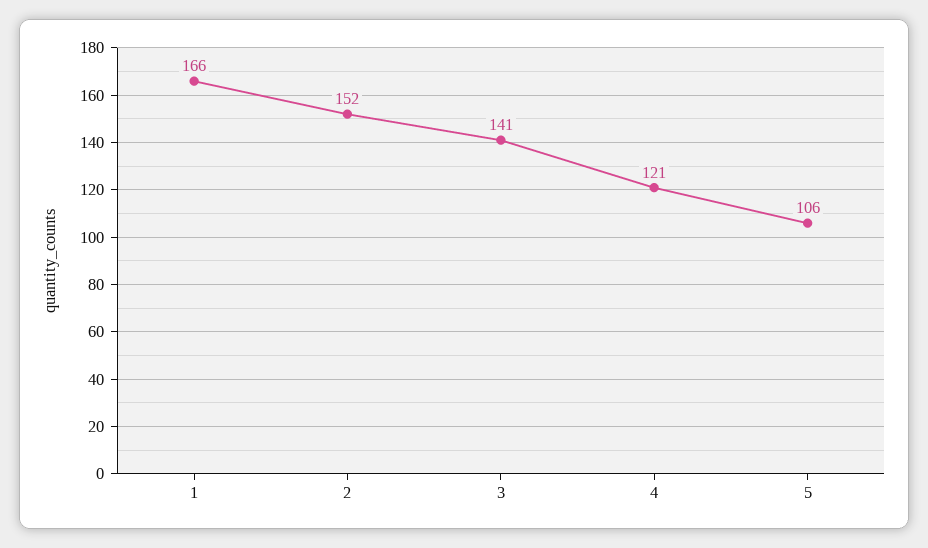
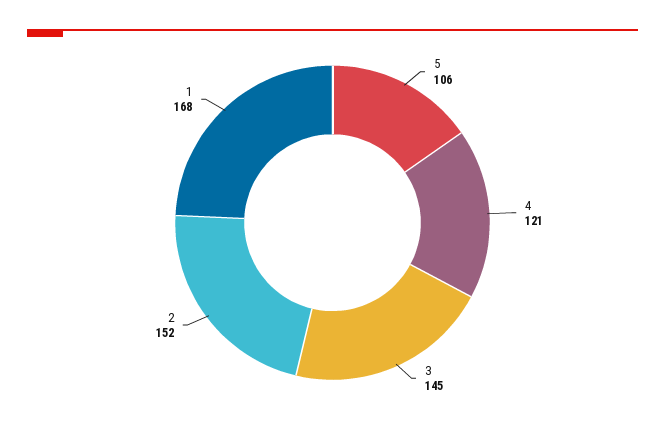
1: 166 -> 168
3: 141 -> 145

